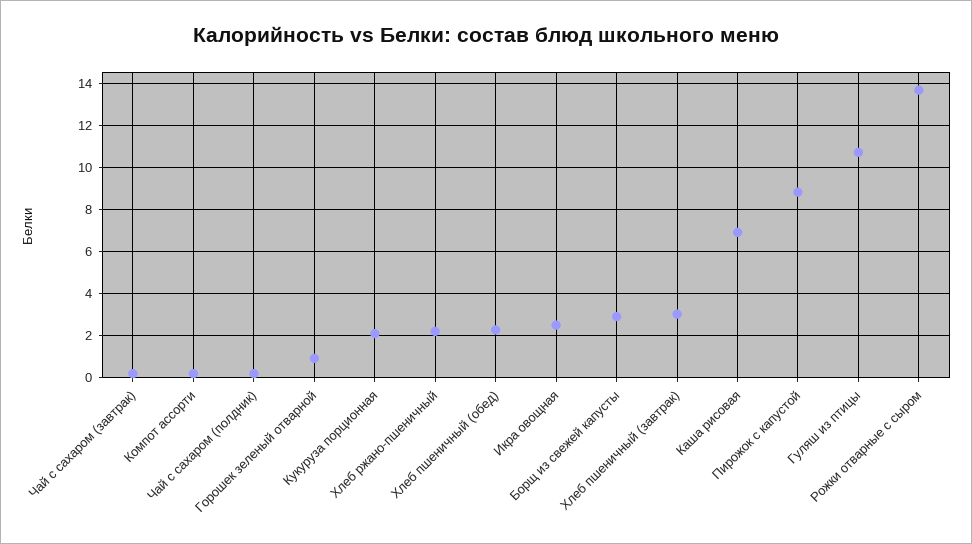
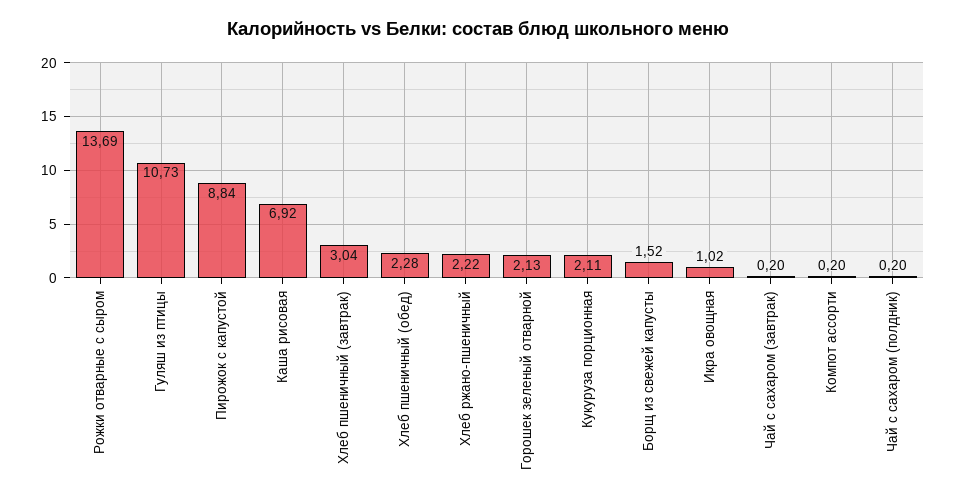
Горошек зеленый отварной: 1 -> 2.13
Икра овощная: 2.5 -> 1.02
Борщ из свежей капусты: 3 -> 1.52

